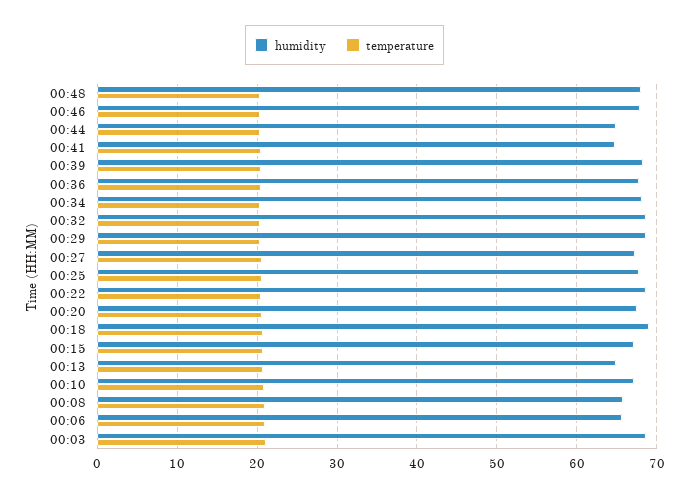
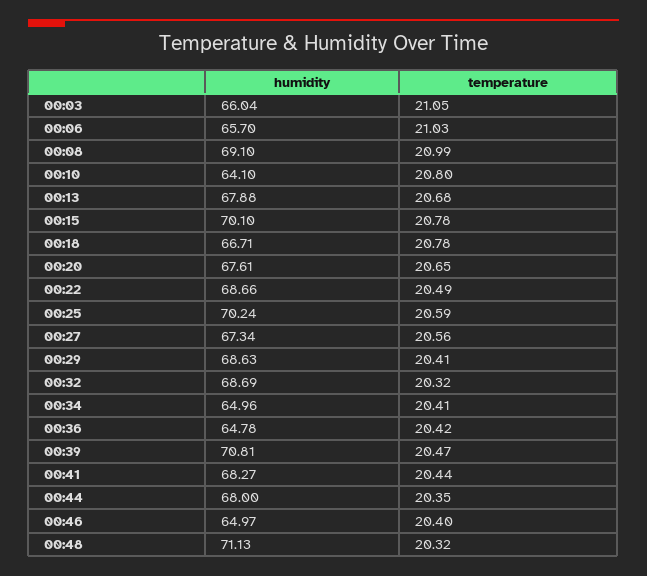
humidity, 00:48: 68 -> 71.13
humidity, 00:46: 68 -> 64.97
humidity, 00:44: 65 -> 68
humidity, 00:41: 65 -> 68.27
humidity, 00:39: 68 -> 70.81
humidity, 00:36: 68 -> 64.78
humidity, 00:34: 68 -> 64.96
humidity, 00:25: 68 -> 70.24
humidity, 00:18: 69 -> 66.71
humidity, 00:15: 67 -> 70.1
humidity, 00:13: 65 -> 67.88
humidity, 00:10: 67 -> 64.1
humidity, 00:08: 66 -> 69.1
humidity, 00:03: 69 -> 66.04

